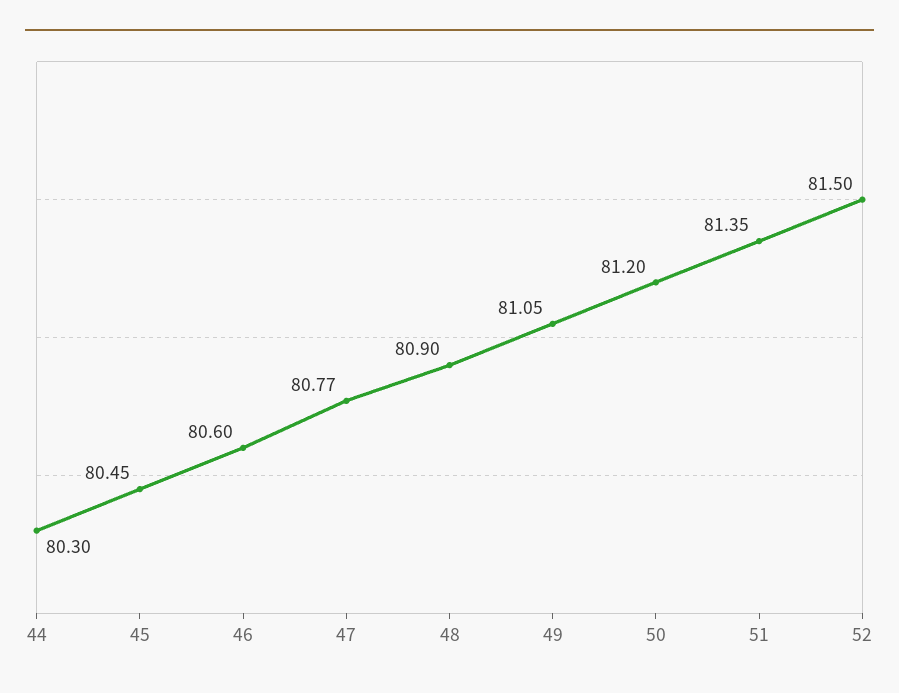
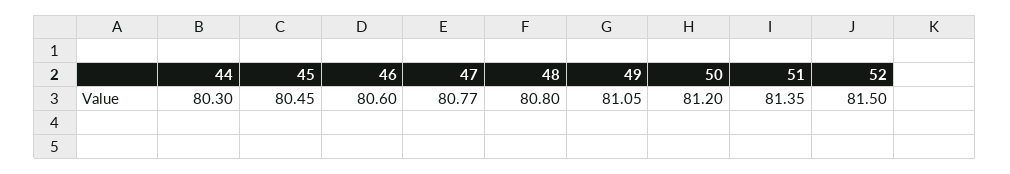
48: 80.9 -> 80.8

